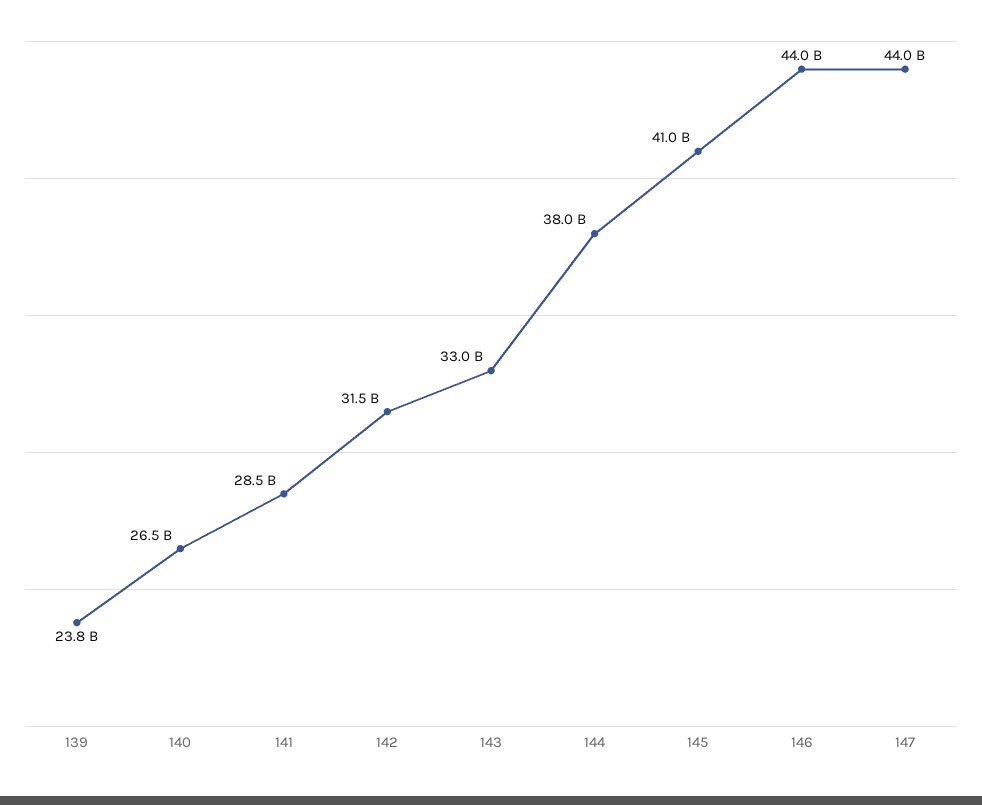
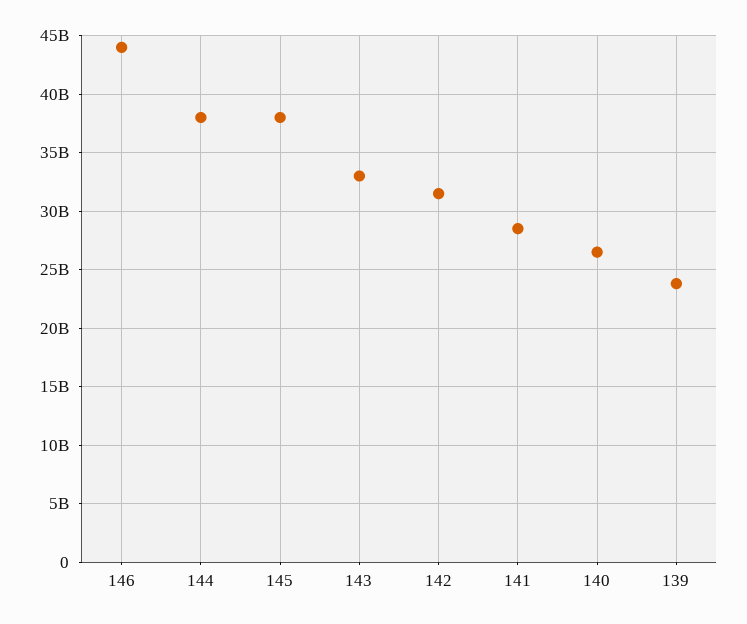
145: 41000000000 -> 38000000000
147: 44000000000 -> none

